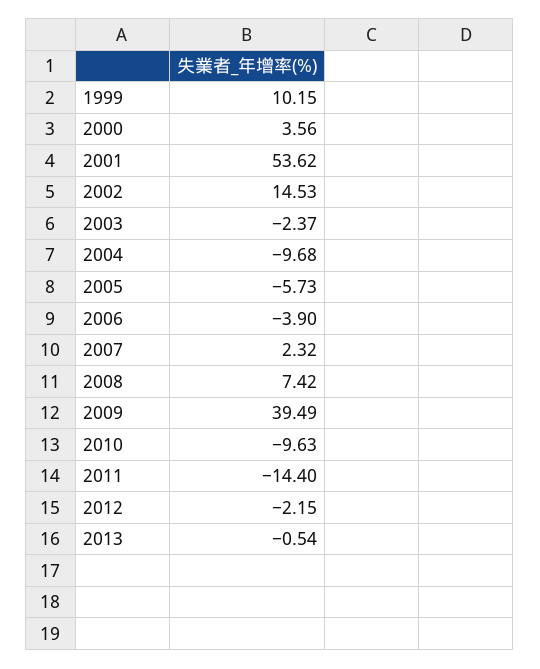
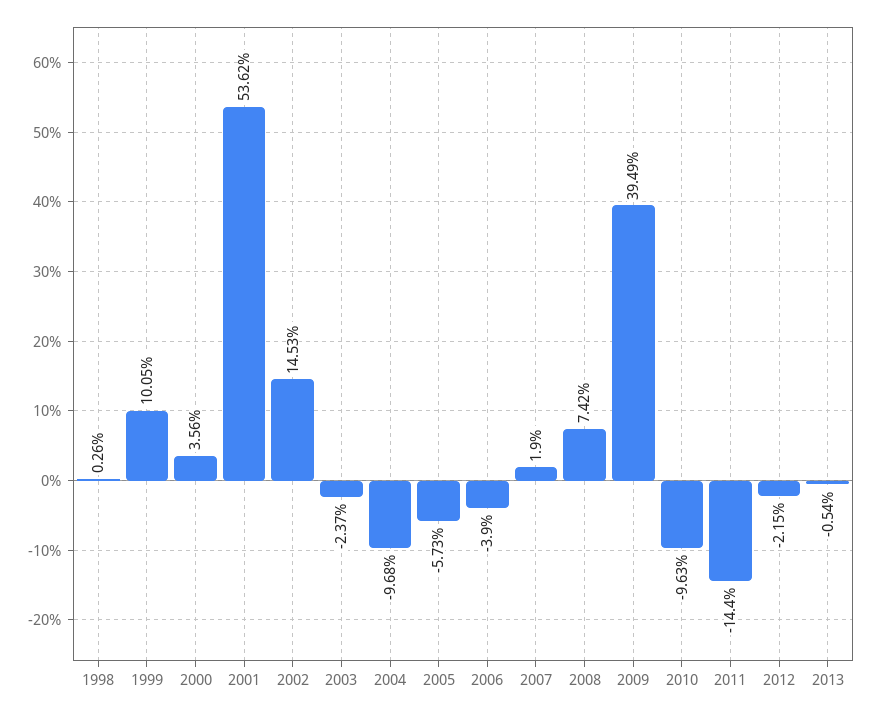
1999: 10.15 -> 10.05
2007: 2.32 -> 1.9
1998: none -> 0.26

